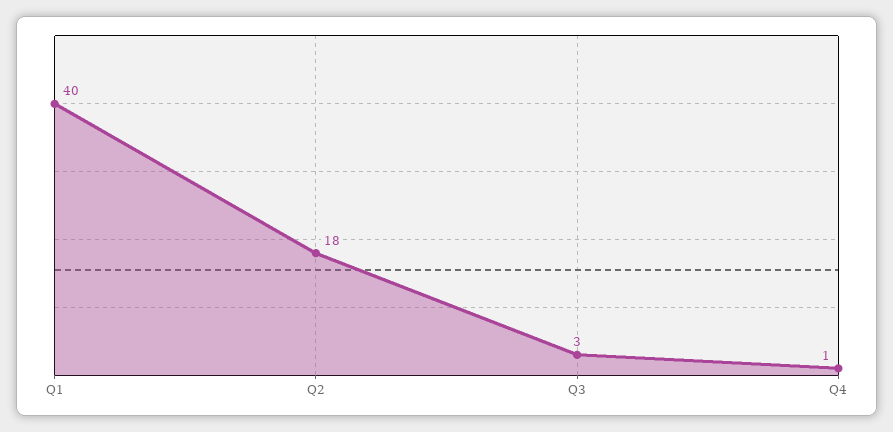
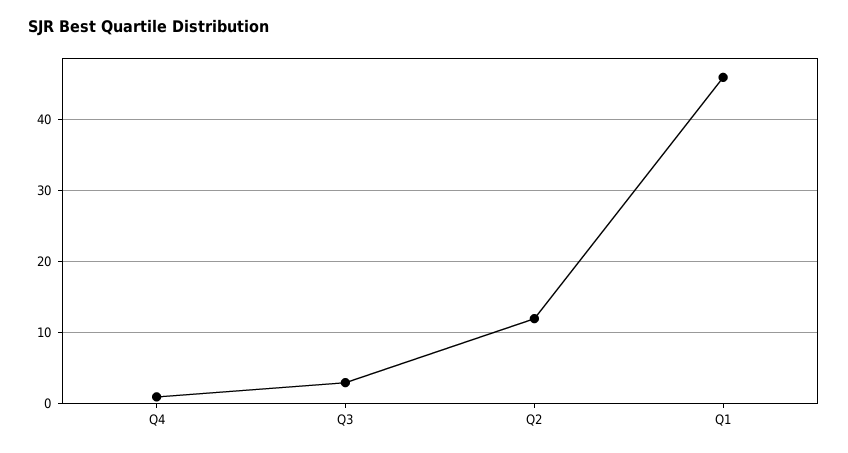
Q1: 40 -> 46
Q2: 18 -> 12

